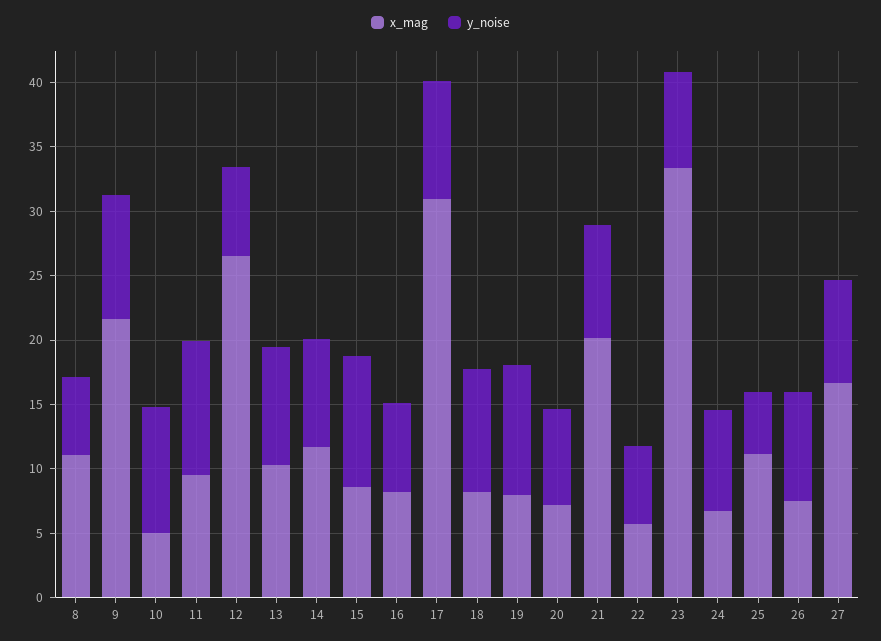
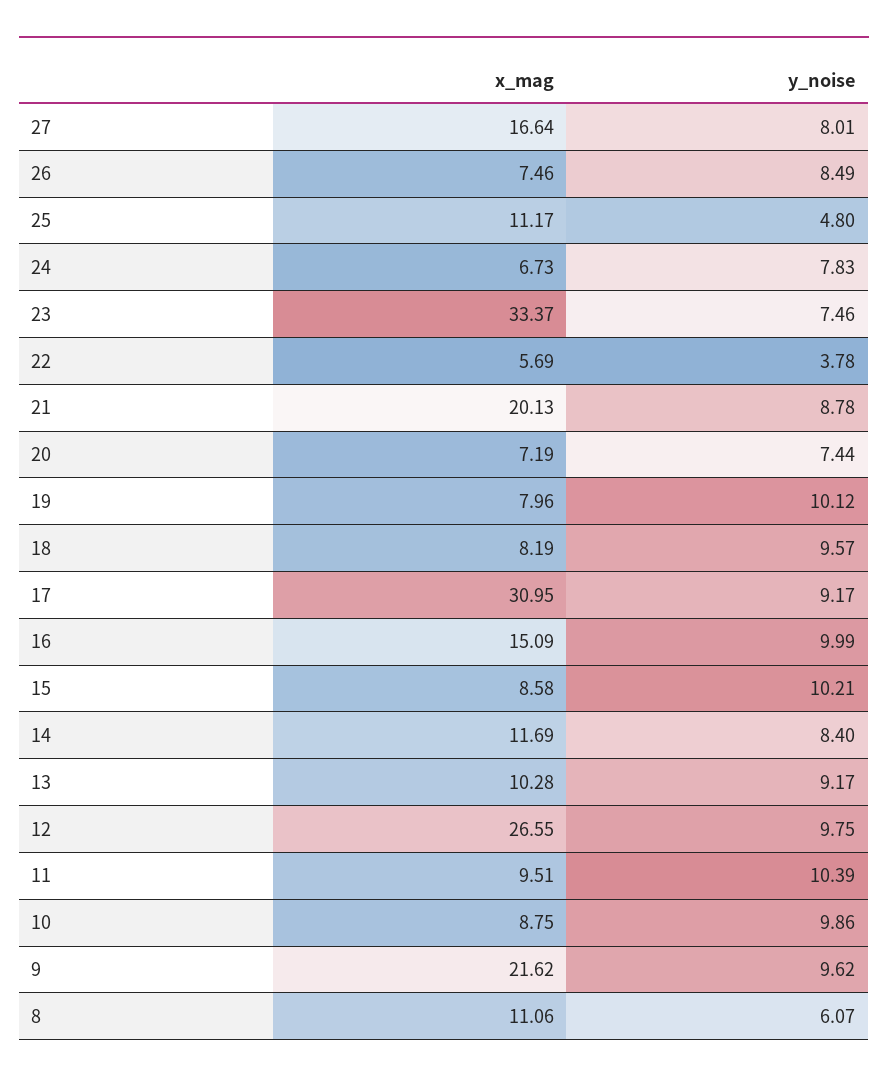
x_mag, 10: 5 -> 8.75
y_noise, 12: 7 -> 9.75
x_mag, 16: 8 -> 15.09
y_noise, 16: 7 -> 9.99
y_noise, 22: 6 -> 3.78

